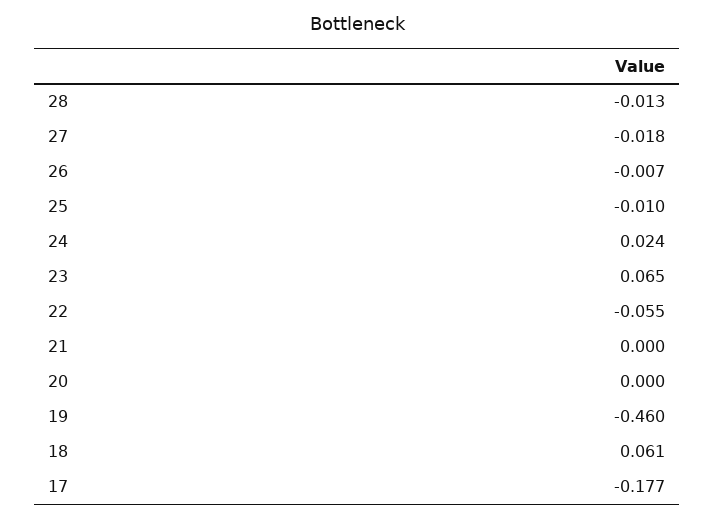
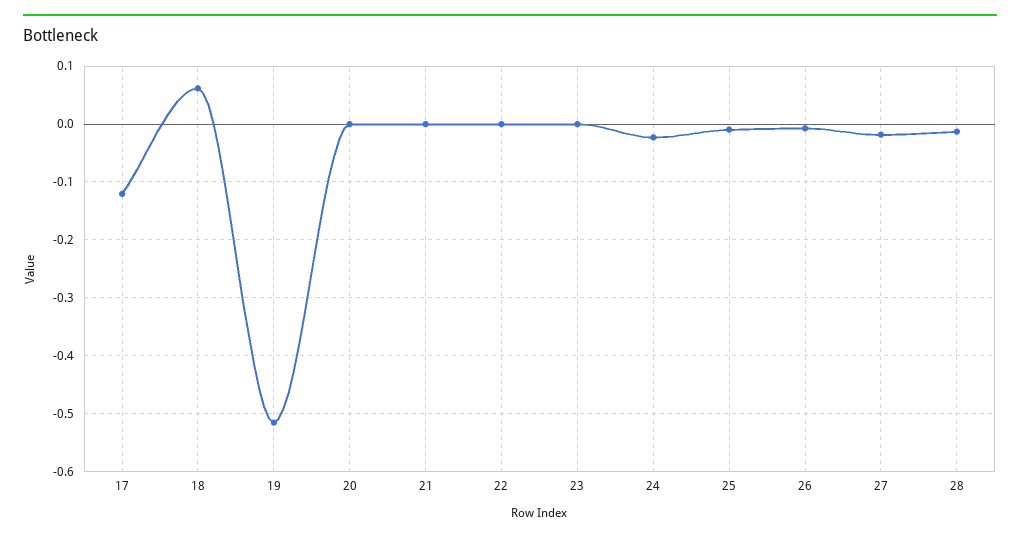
24: 0.024 -> -0.02
23: 0.065 -> 0
22: -0.055 -> 0
19: -0.46 -> -0.52
17: -0.177 -> -0.12

